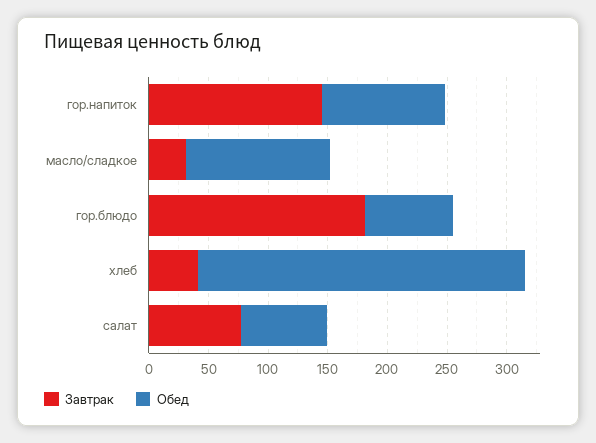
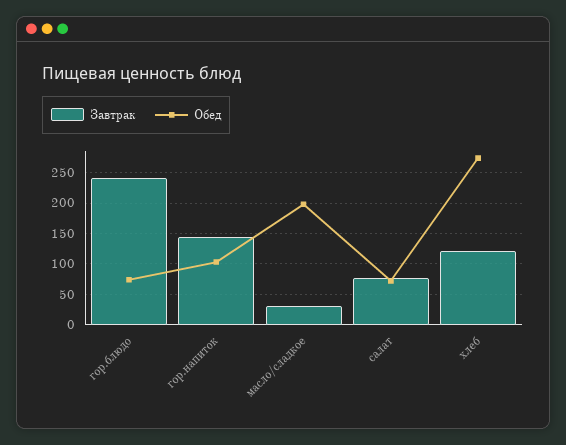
Обед, масло/сладкое: 120 -> 200
Завтрак, гор.блюдо: 180 -> 240
Завтрак, хлеб: 40 -> 120

